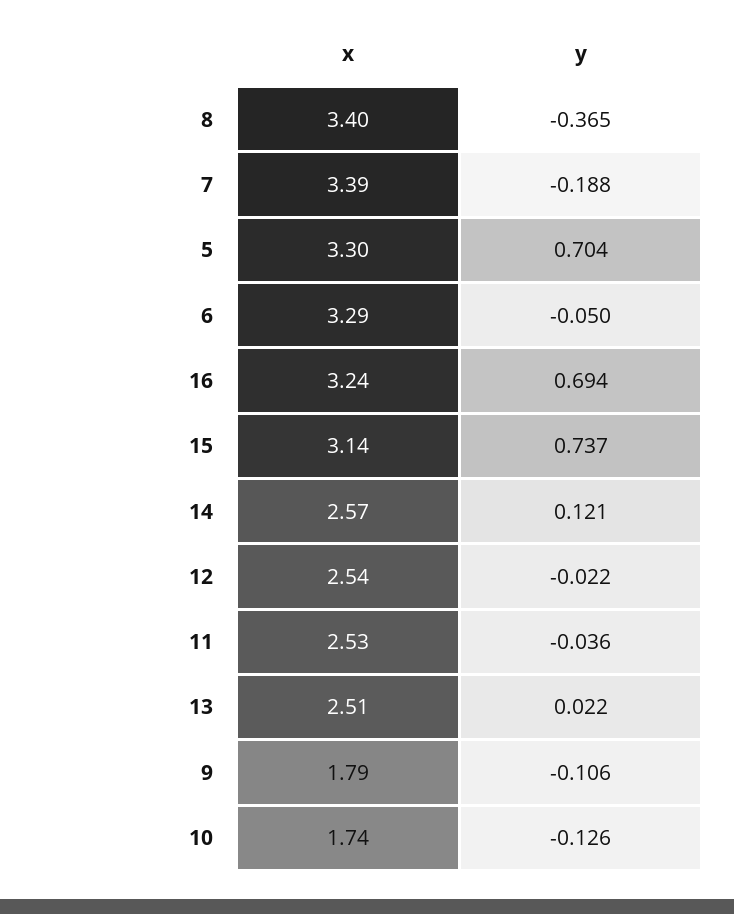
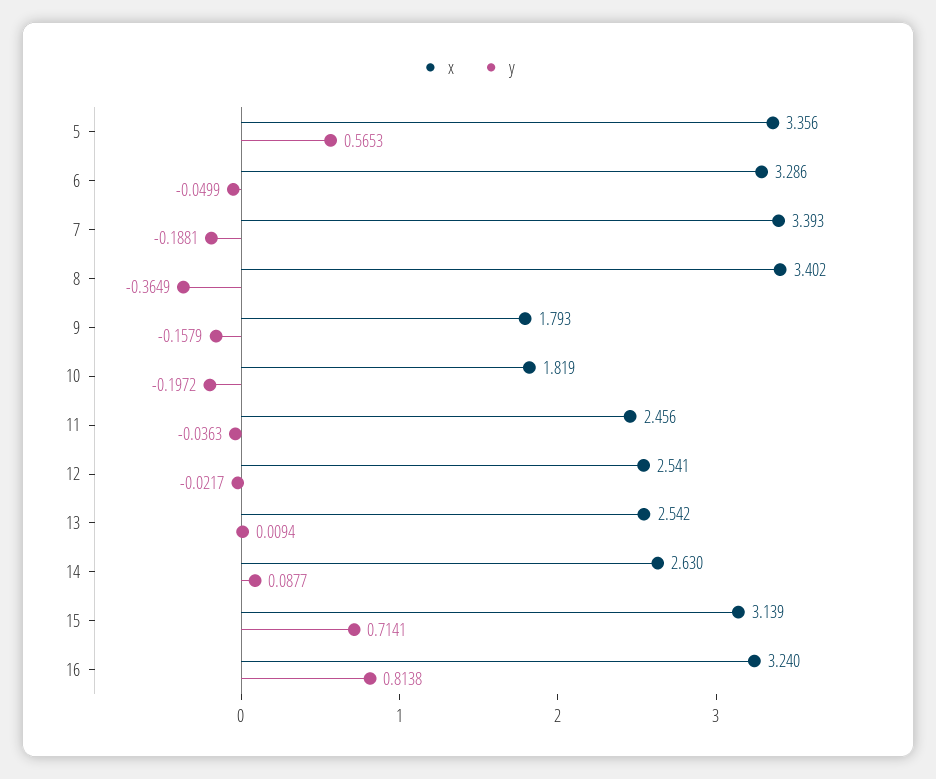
x, 5: 3.3 -> 3.356
y, 5: 0.704 -> 0.5653
y, 16: 0.694 -> 0.8138
y, 15: 0.737 -> 0.7141
x, 14: 2.57 -> 2.63
y, 14: 0.121 -> 0.0877
x, 11: 2.53 -> 2.456
x, 13: 2.51 -> 2.542
y, 13: 0.022 -> 0.0094
y, 9: -0.106 -> -0.1579
x, 10: 1.74 -> 1.819
y, 10: -0.126 -> -0.1972

